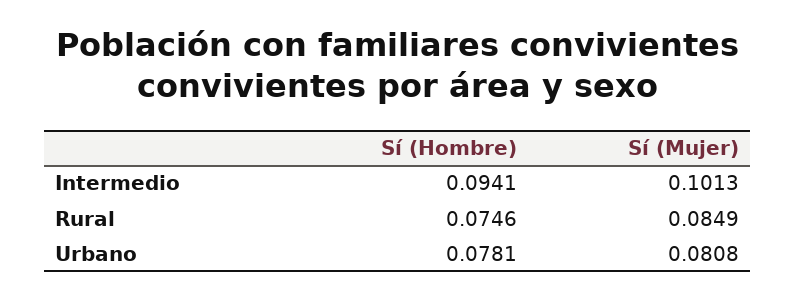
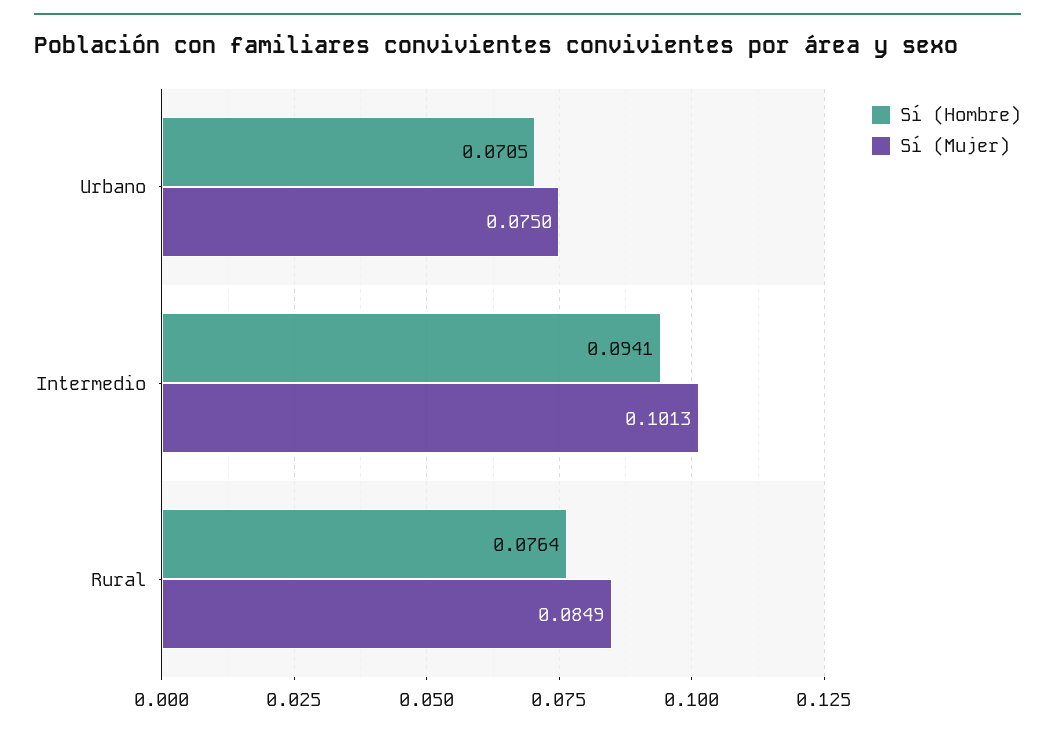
Sí (Hombre), Rural: 0.0746 -> 0.0764
Sí (Hombre), Urbano: 0.0781 -> 0.0705
Sí (Mujer), Urbano: 0.0808 -> 0.075

